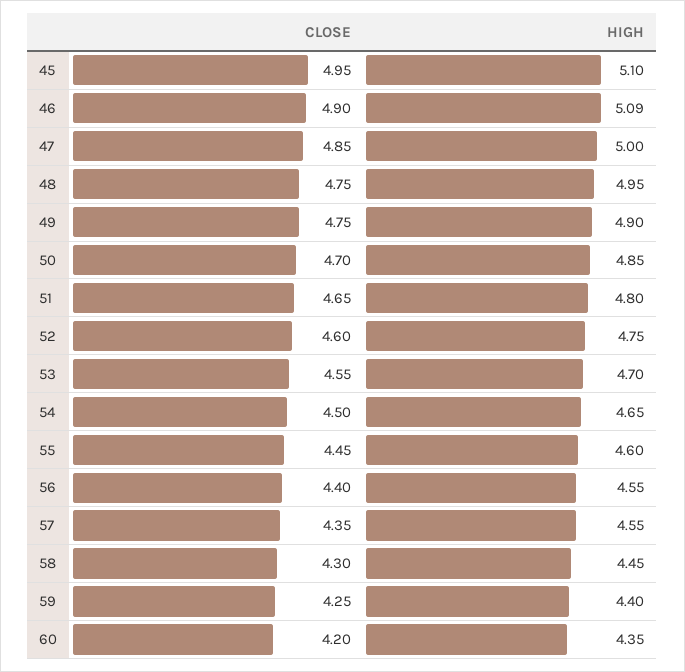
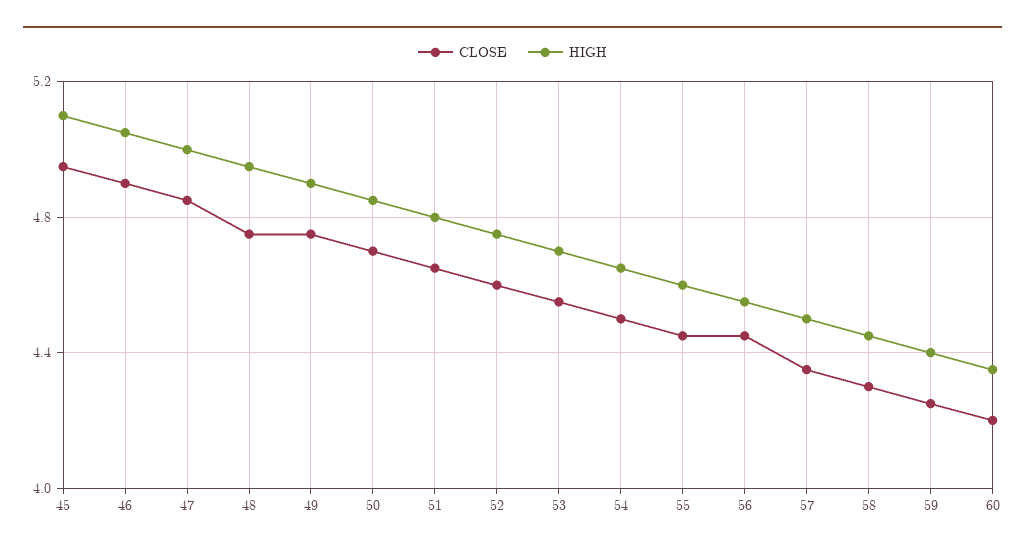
HIGH, 46: 5.09 -> 5.05
CLOSE, 56: 4.4 -> 4.45
HIGH, 57: 4.55 -> 4.5

